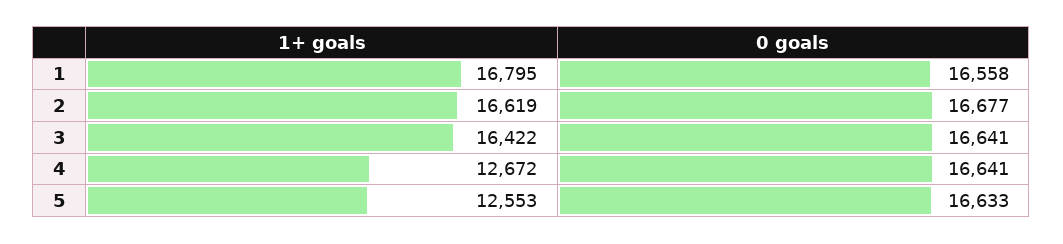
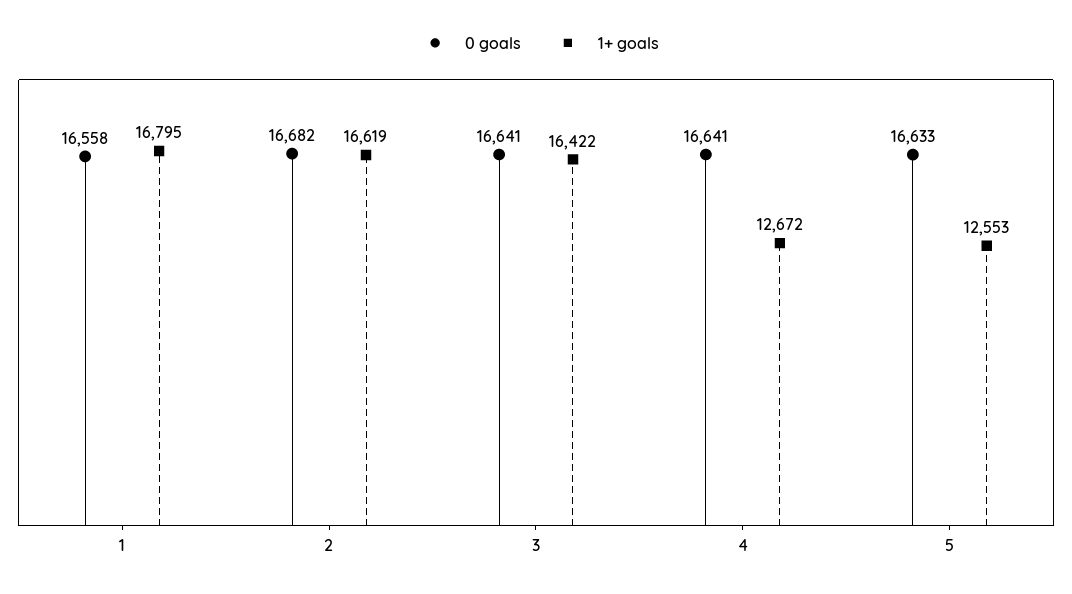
0 goals, 2: 16677 -> 16682

